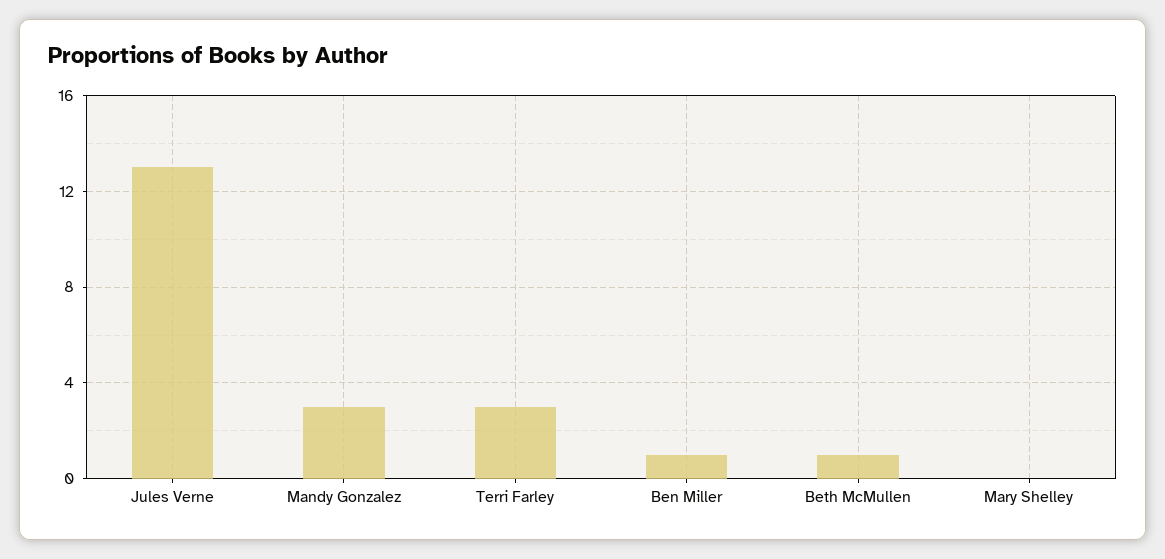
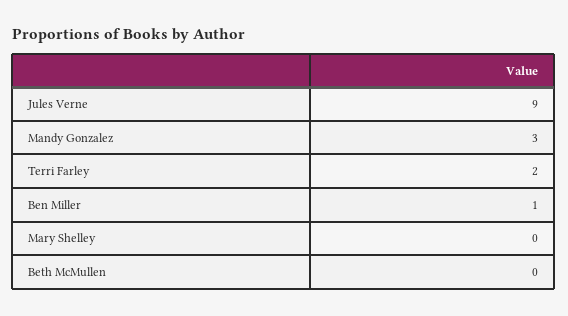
Jules Verne: 13 -> 9
Terri Farley: 3 -> 2
Beth McMullen: 1 -> 0

